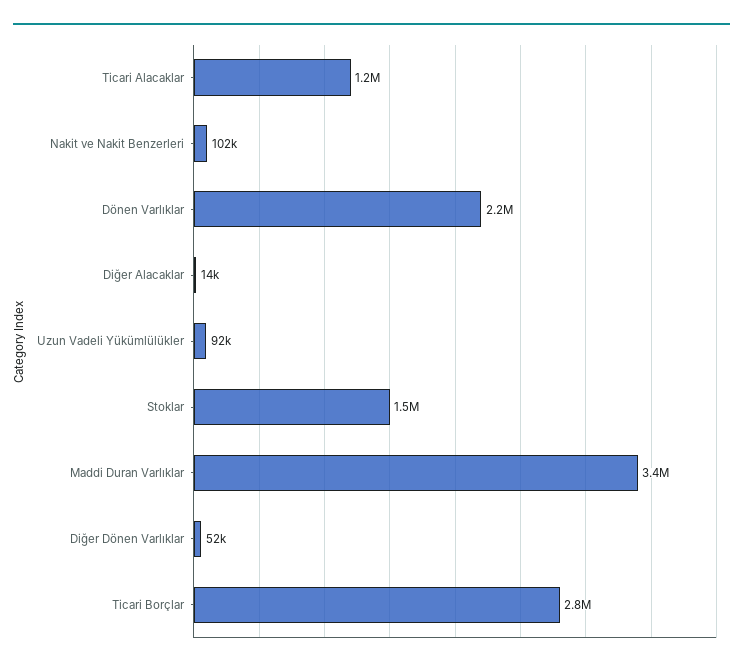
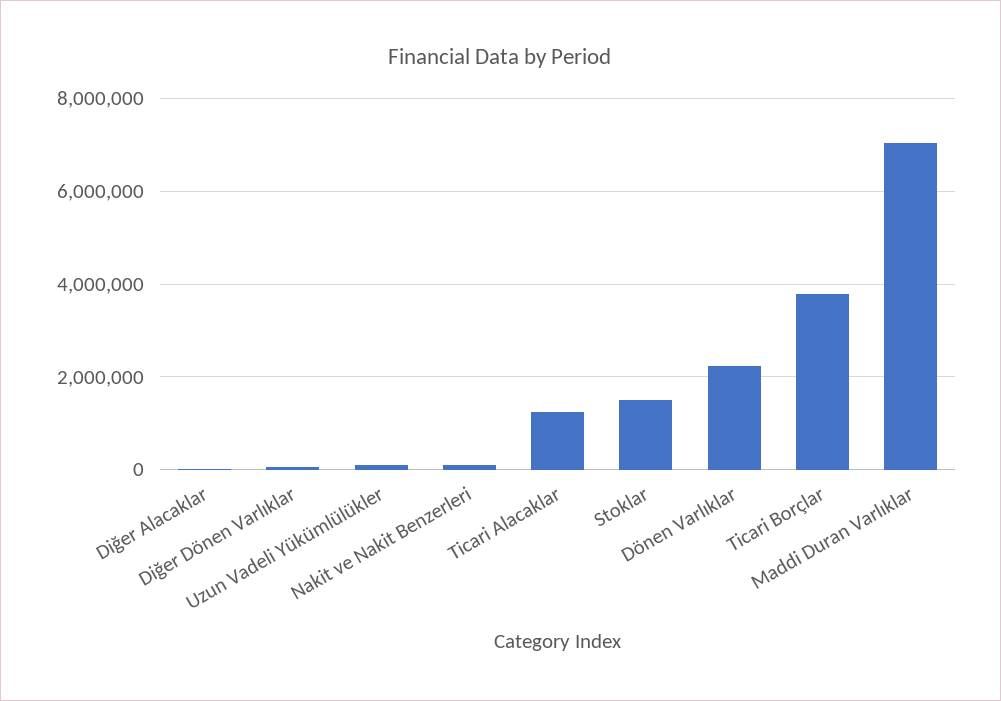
Maddi Duran Varlıklar: 3400000 -> 7000000
Ticari Borçlar: 2800000 -> 3800000

